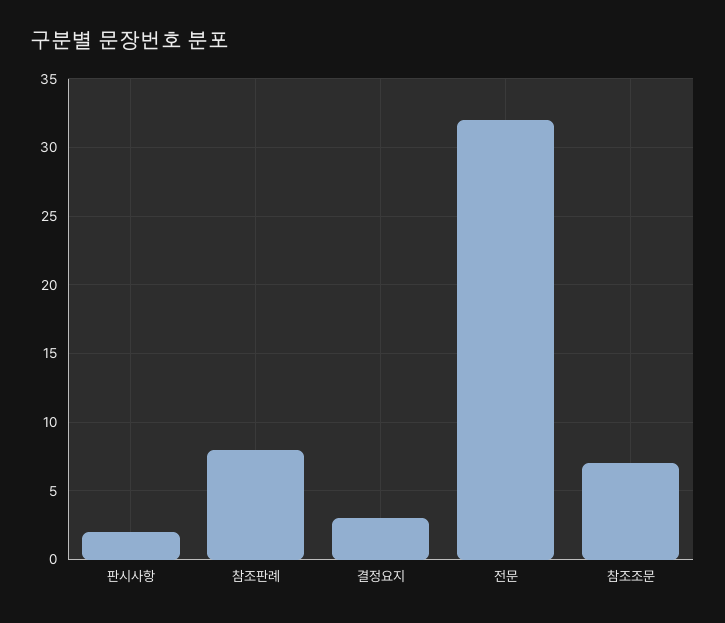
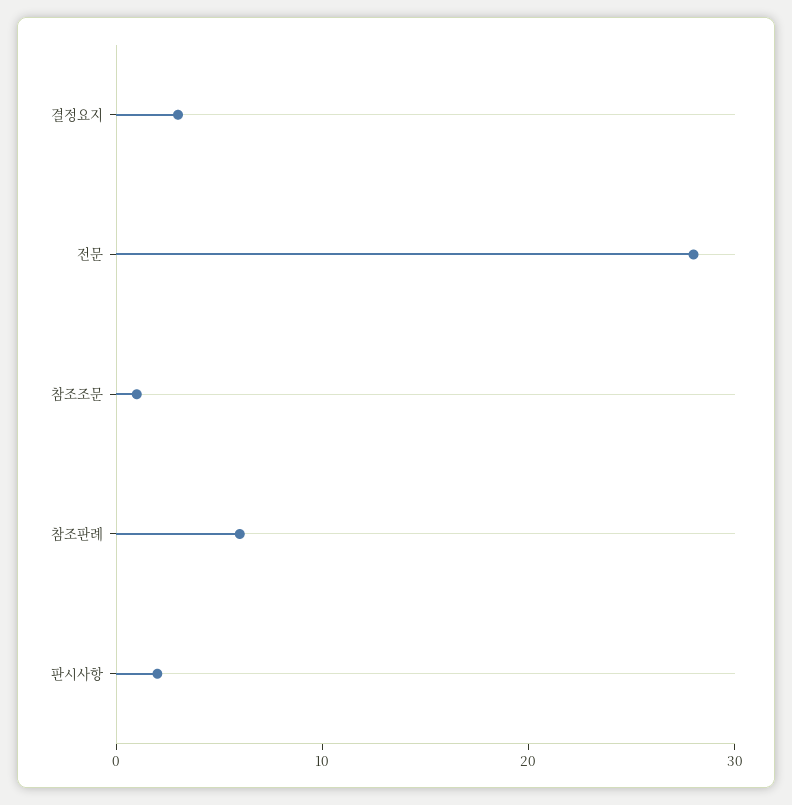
참조판례: 8 -> 6
전문: 32 -> 28
참조조문: 7 -> 1

